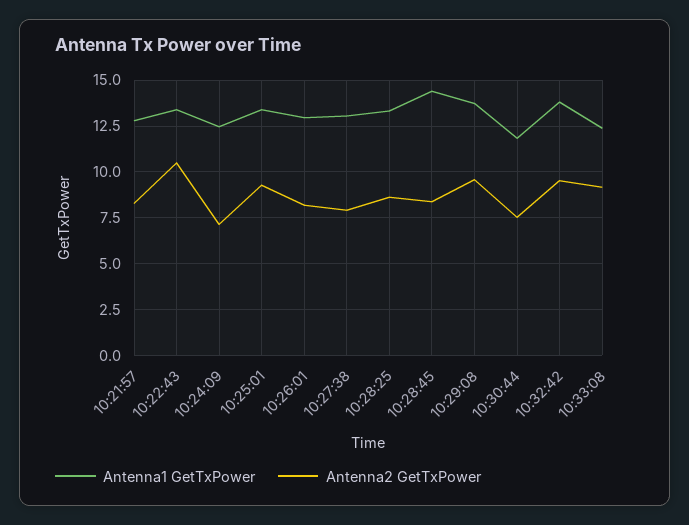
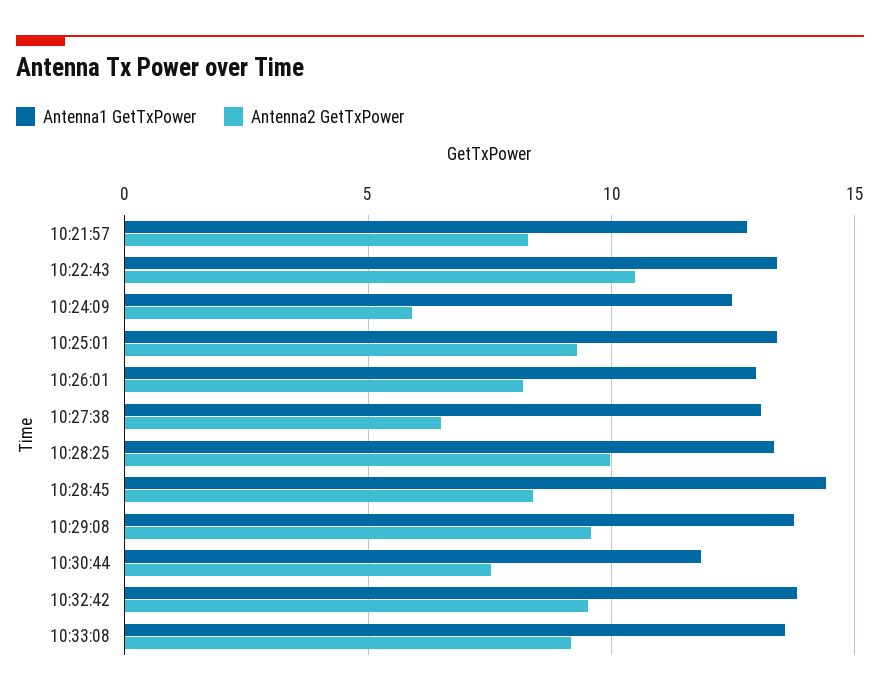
Antenna2 GetTxPower, 10:24:09: 7 -> 6
Antenna2 GetTxPower, 10:27:38: 8 -> 6.5
Antenna2 GetTxPower, 10:28:25: 8.5 -> 10
Antenna1 GetTxPower, 10:33:08: 12.5 -> 13.5

